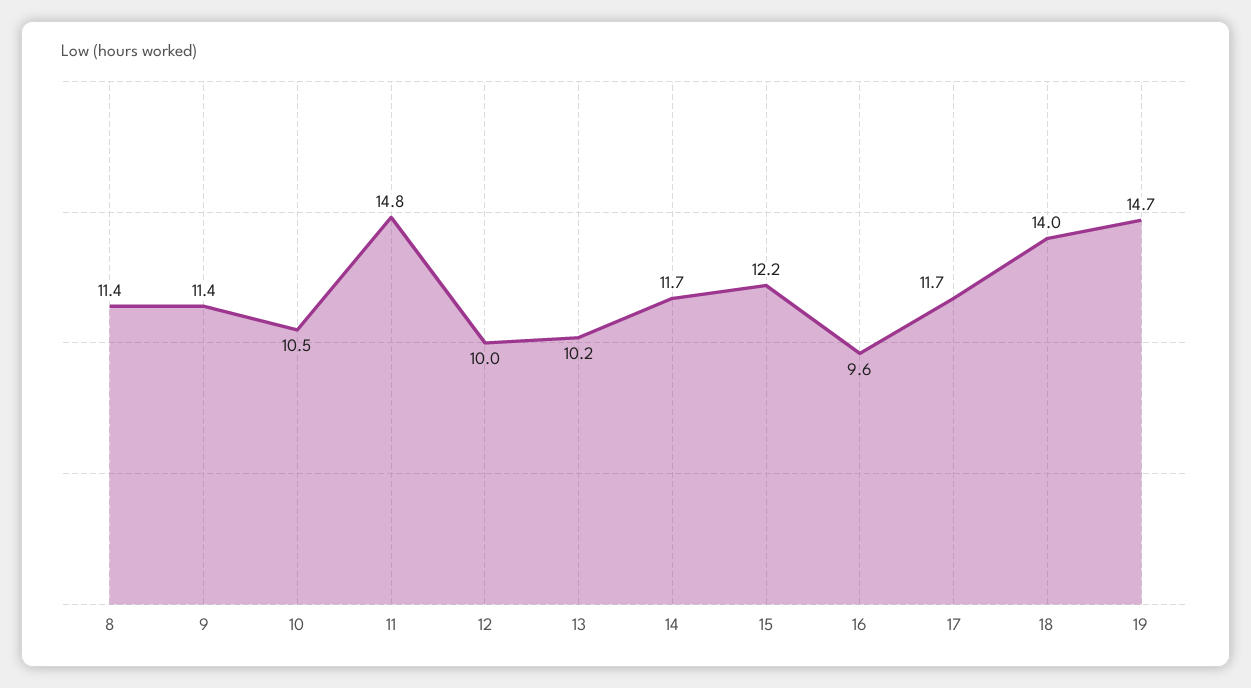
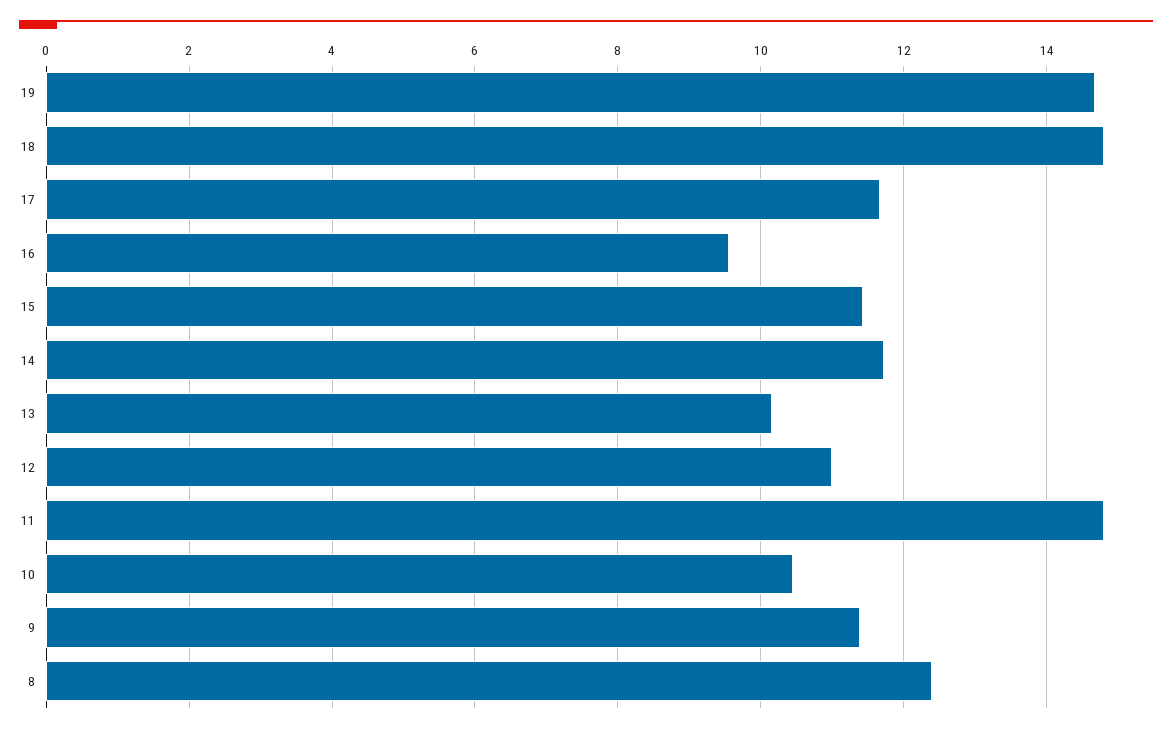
8: 11.4 -> 12.4
12: 10 -> 11
15: 12.2 -> 11.4
18: 14 -> 14.8

